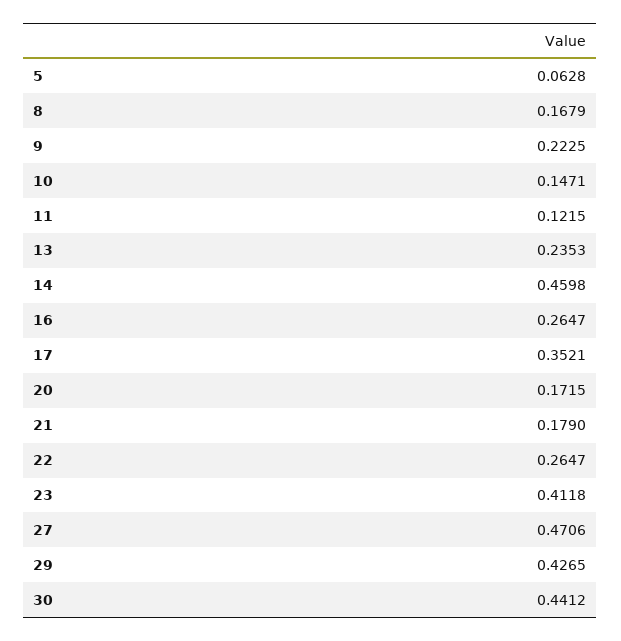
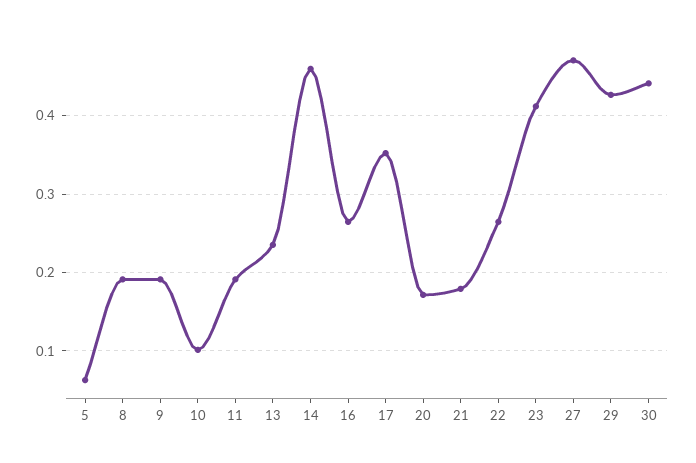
8: 0.1679 -> 0.19
9: 0.2225 -> 0.19
10: 0.1471 -> 0.1
11: 0.1215 -> 0.19

